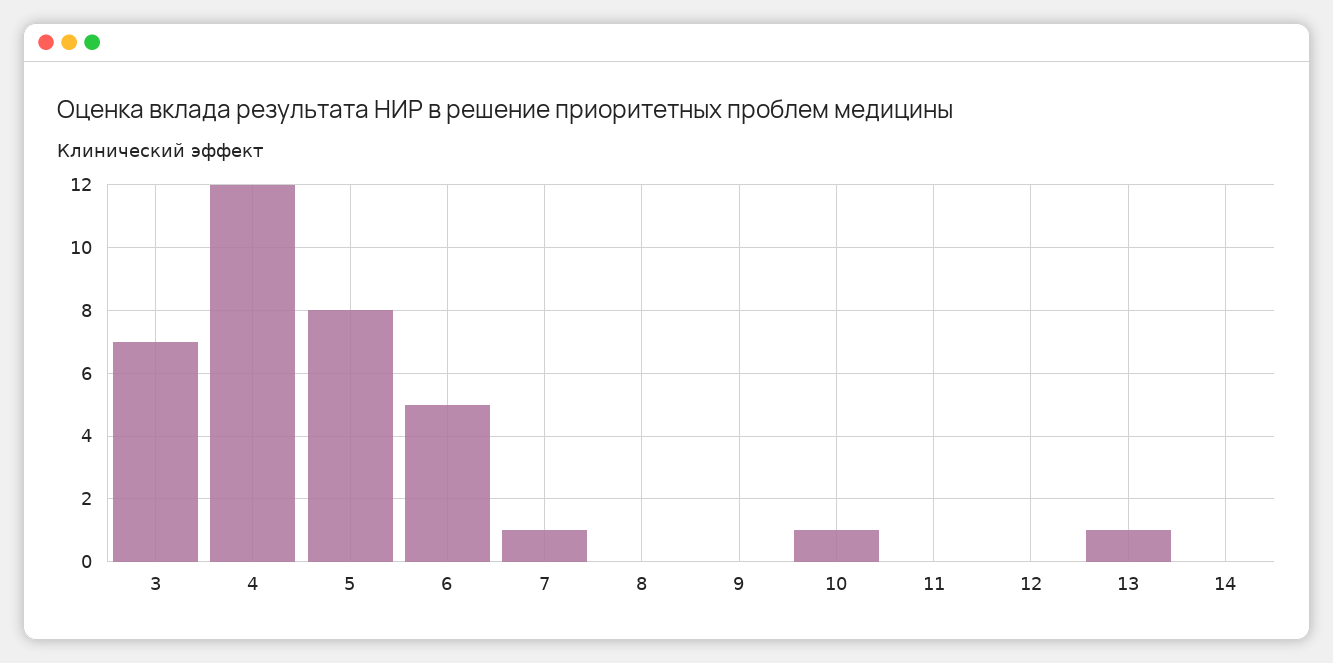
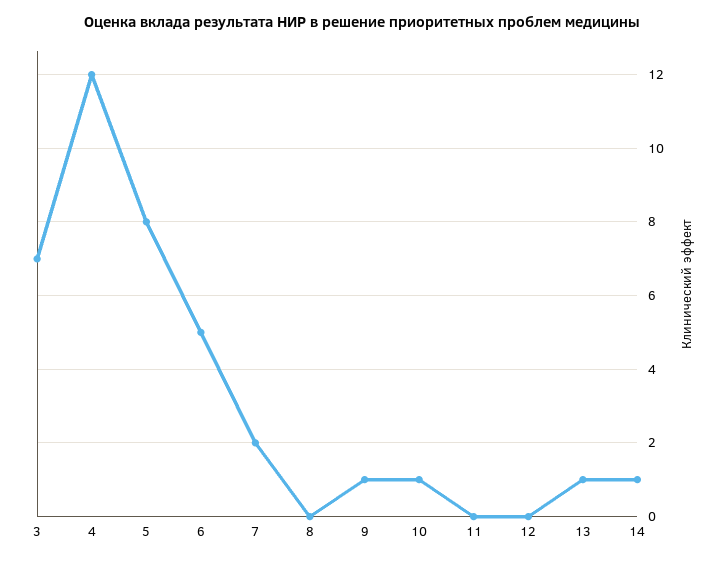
7: 1 -> 2
9: 0 -> 1
14: 0 -> 1

